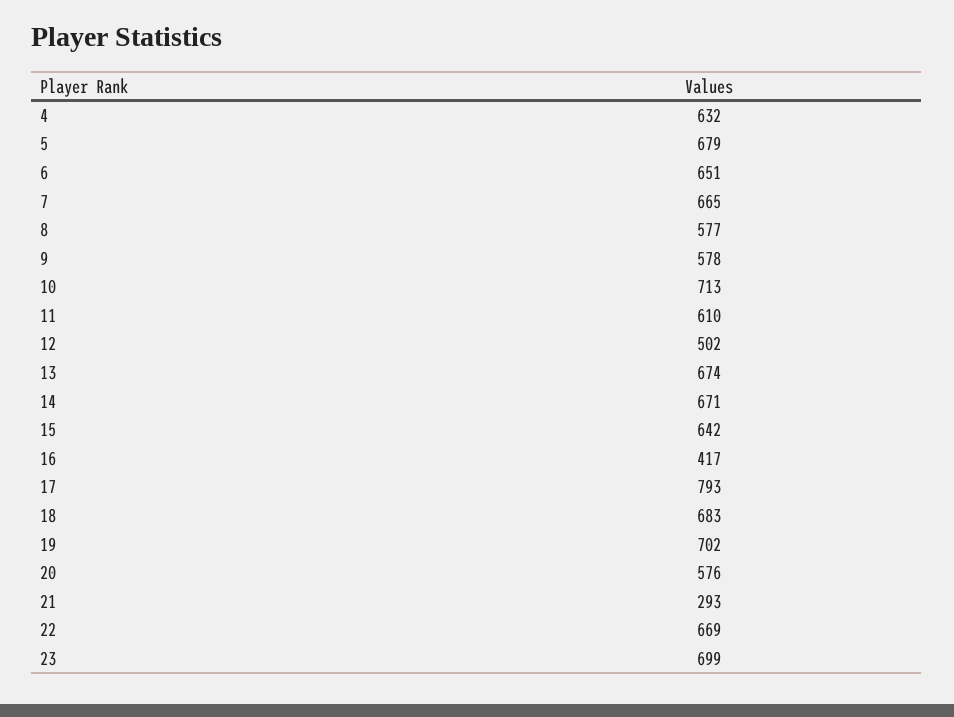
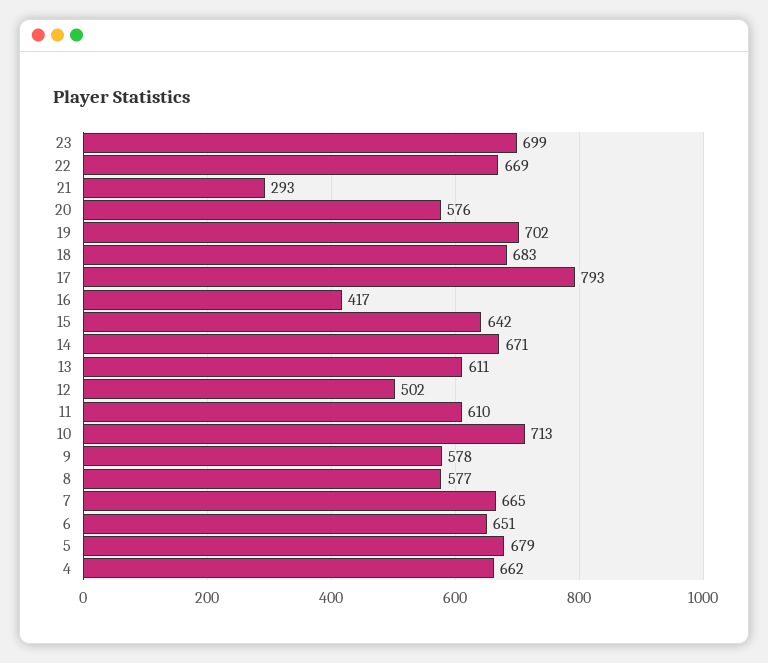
4: 632 -> 662
13: 674 -> 611

